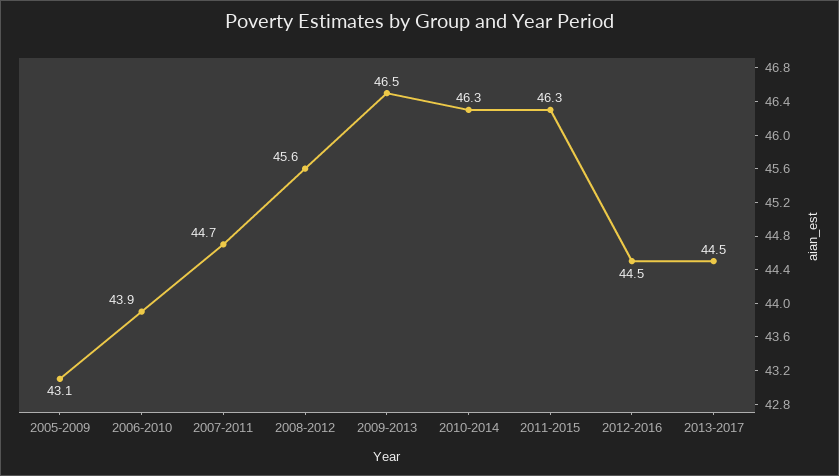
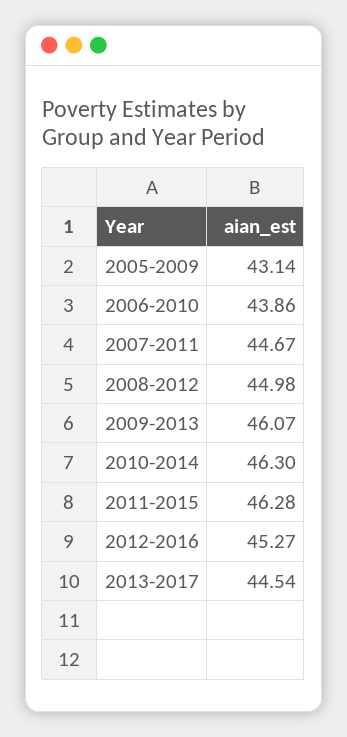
2008-2012: 45.6 -> 44.98
2009-2013: 46.5 -> 46.07
2012-2016: 44.5 -> 45.27

